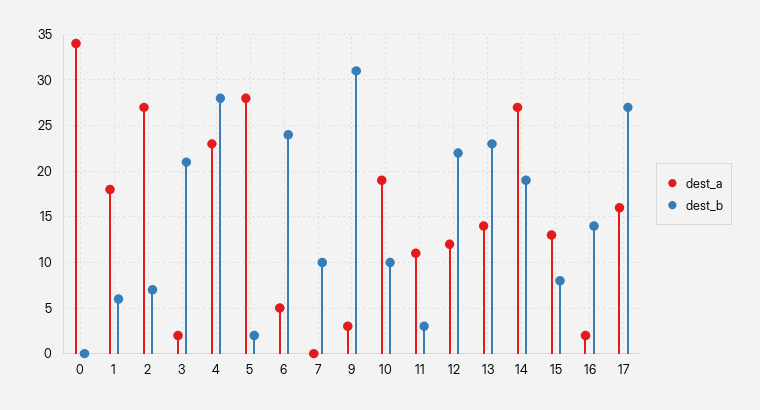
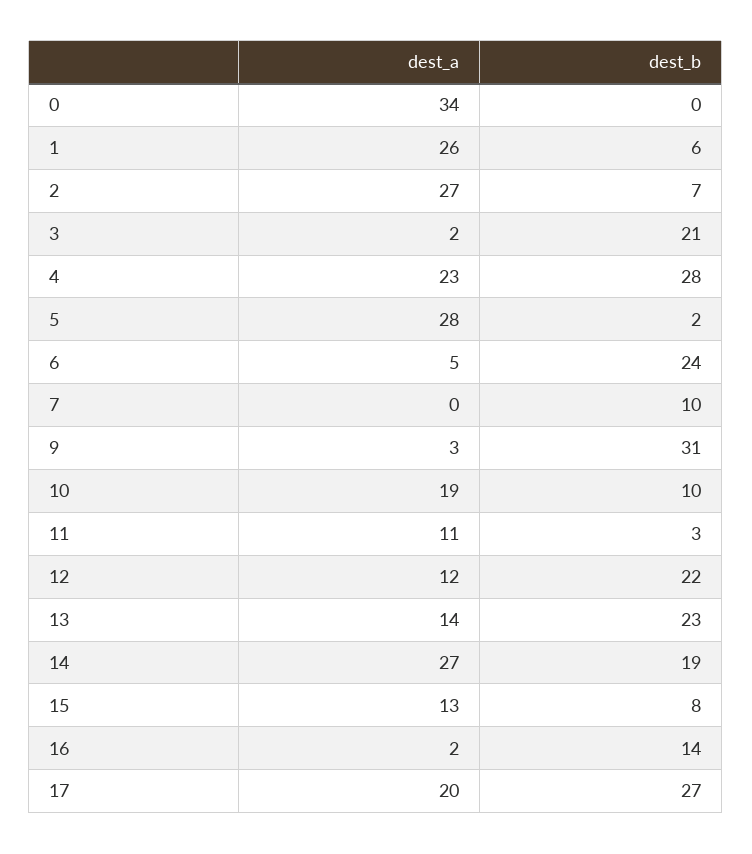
dest_a, 1: 18 -> 26
dest_a, 17: 16 -> 20

